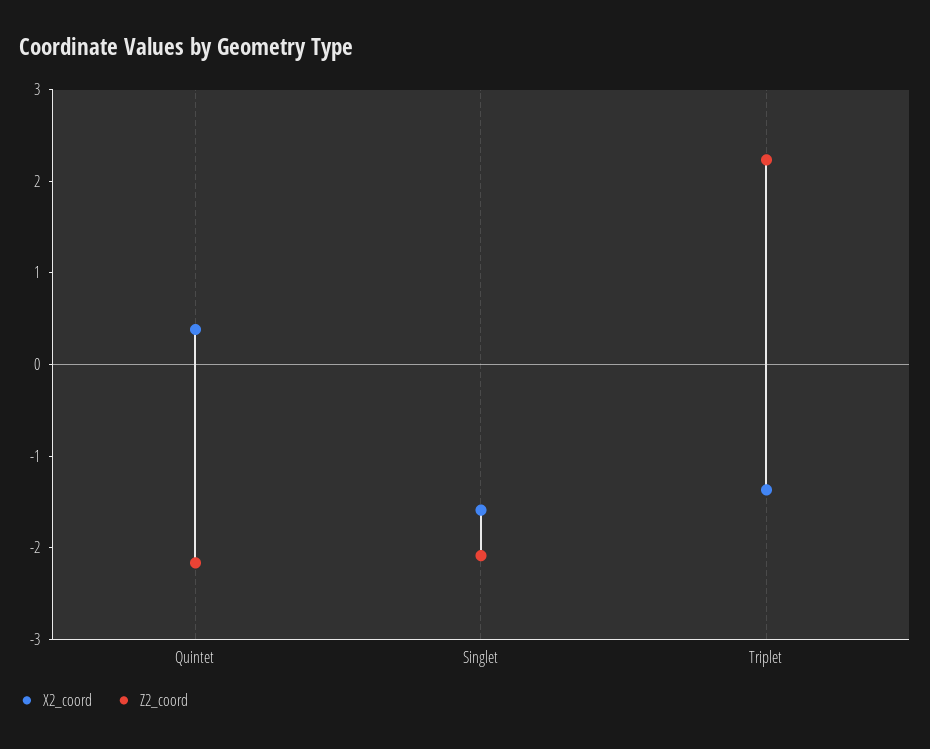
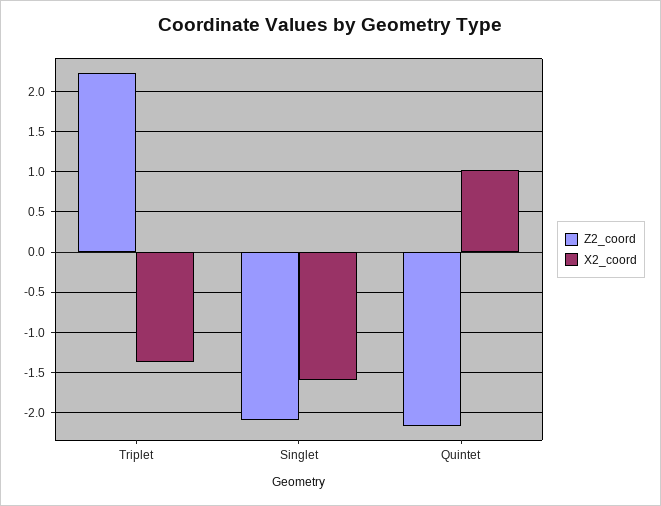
X2_coord, Quintet: 0.4 -> 1

